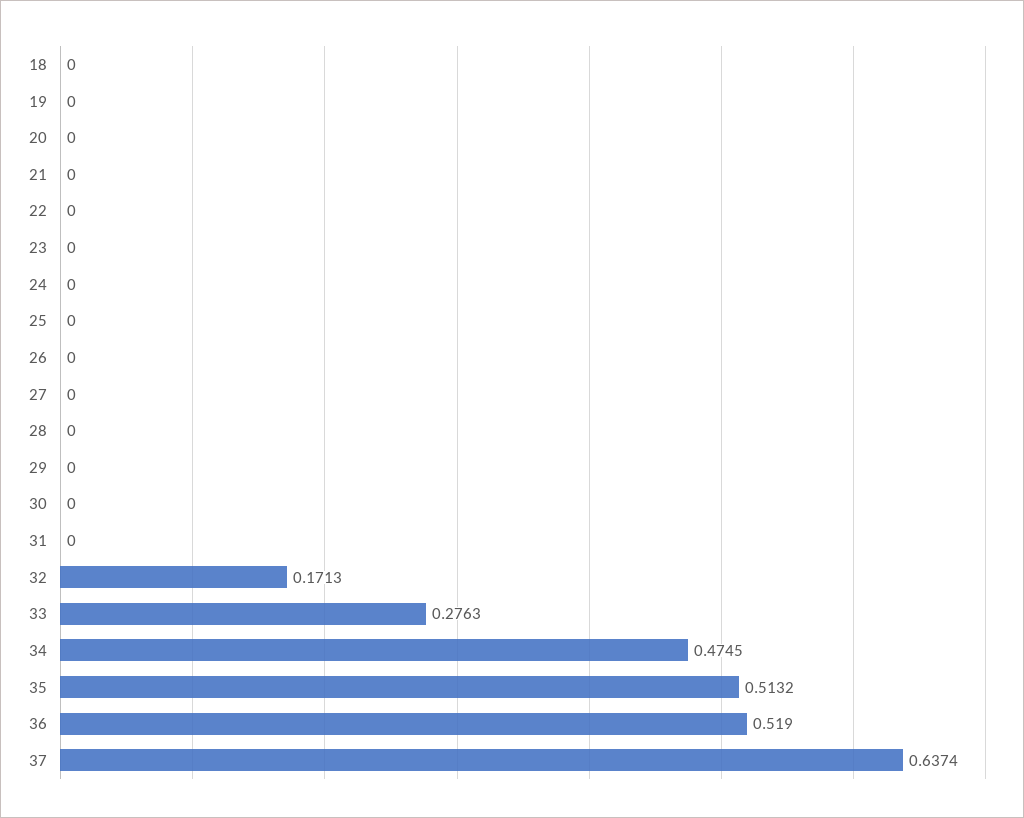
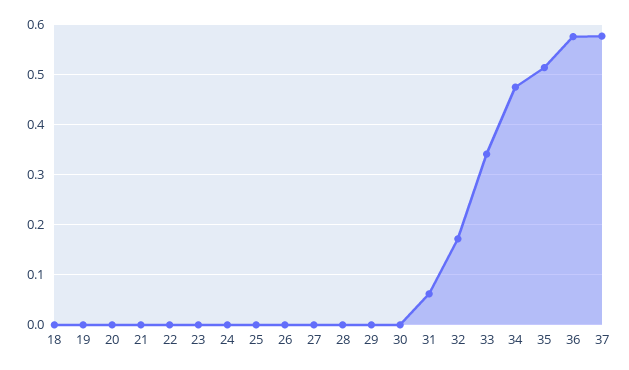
31: 0 -> 0.06
33: 0.2763 -> 0.34
36: 0.519 -> 0.58
37: 0.6374 -> 0.58

